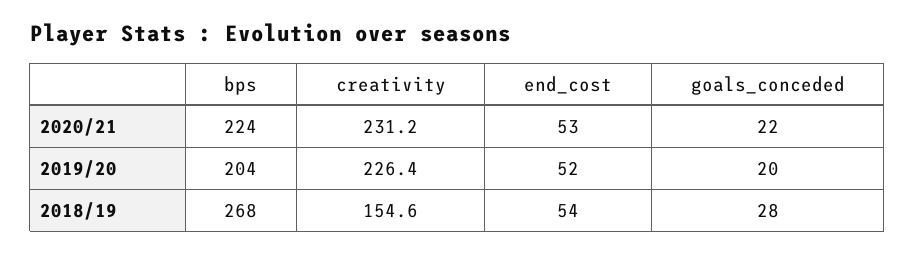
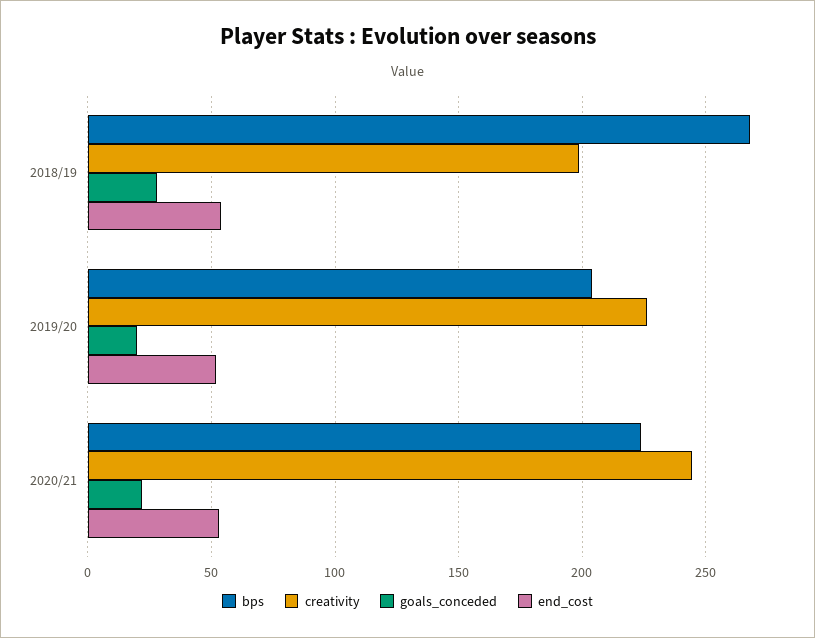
creativity, 2020/21: 231.2 -> 245
creativity, 2018/19: 154.6 -> 200

